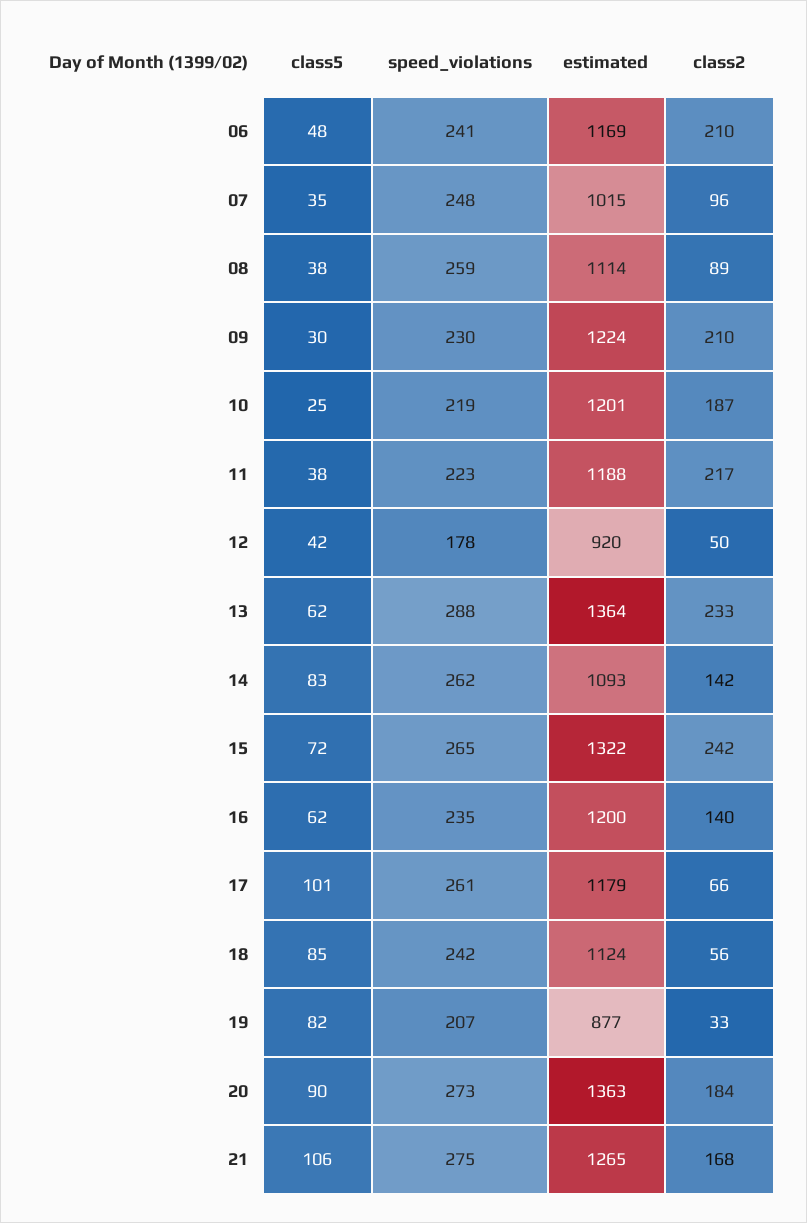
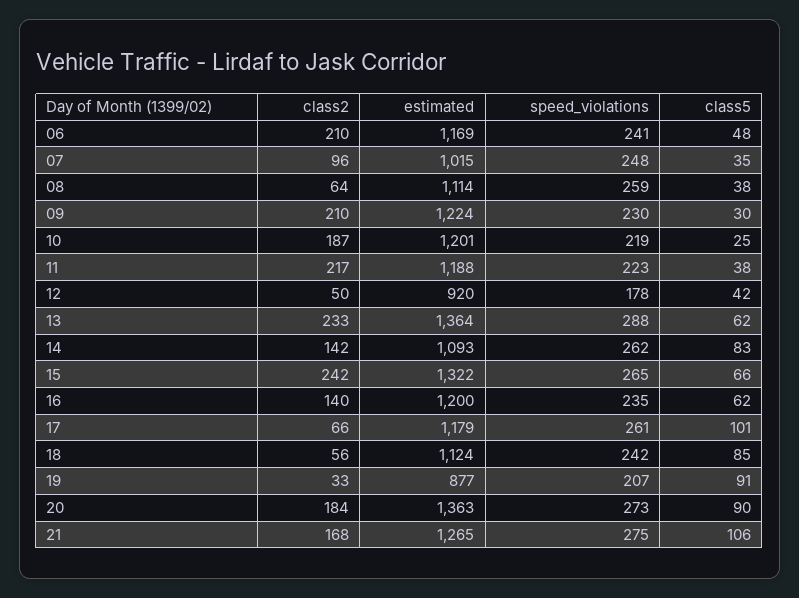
class2, 08: 89 -> 64
class5, 15: 72 -> 66
class5, 19: 82 -> 91

